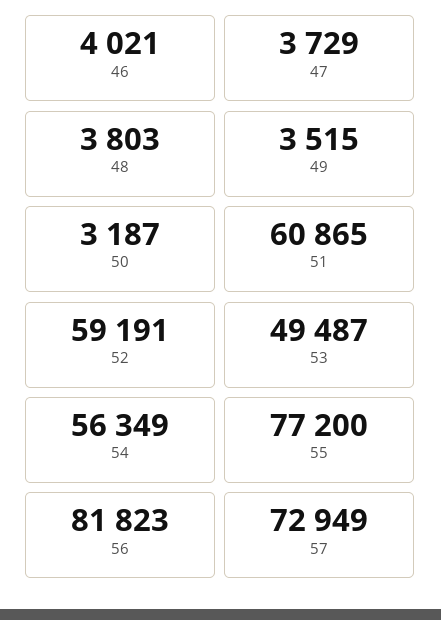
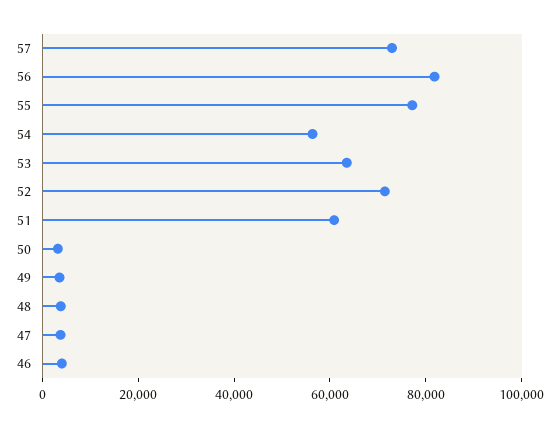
52: 59191 -> 70000
53: 49487 -> 65000

